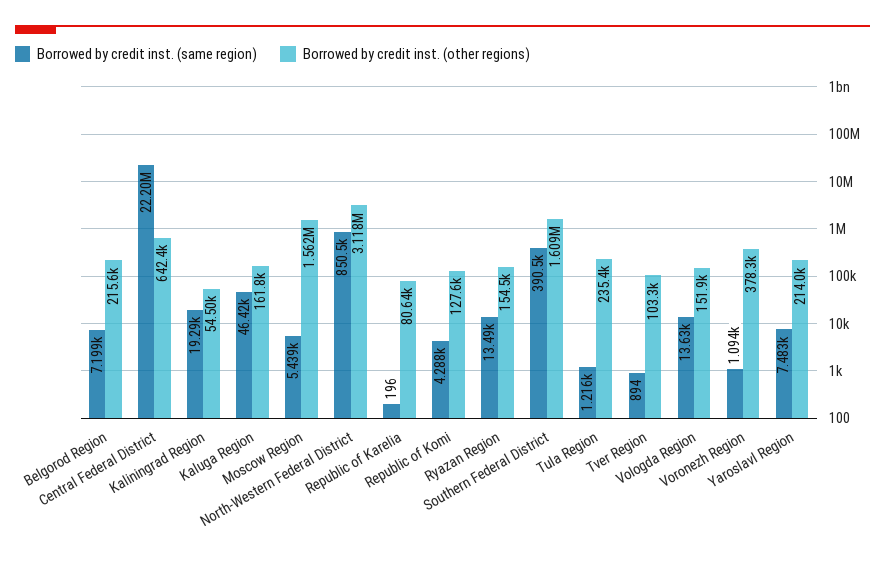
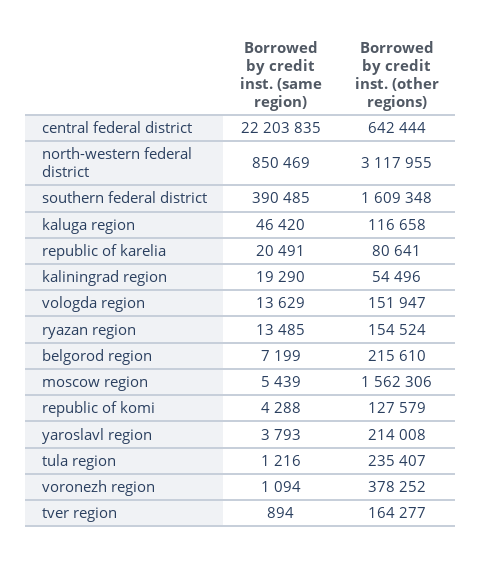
Borrowed by credit inst. (other regions), Kaluga Region: 161800 -> 116658
Borrowed by credit inst. (same region), Republic of Karelia: 196 -> 20491
Borrowed by credit inst. (other regions), Tver Region: 103300 -> 164277
Borrowed by credit inst. (same region), Yaroslavl Region: 7483 -> 3793

